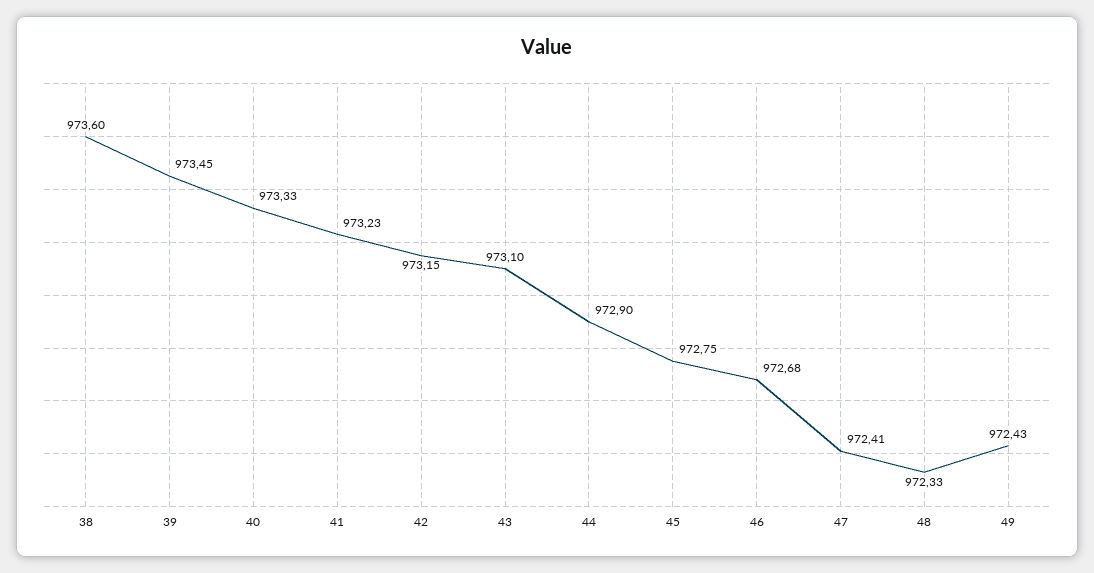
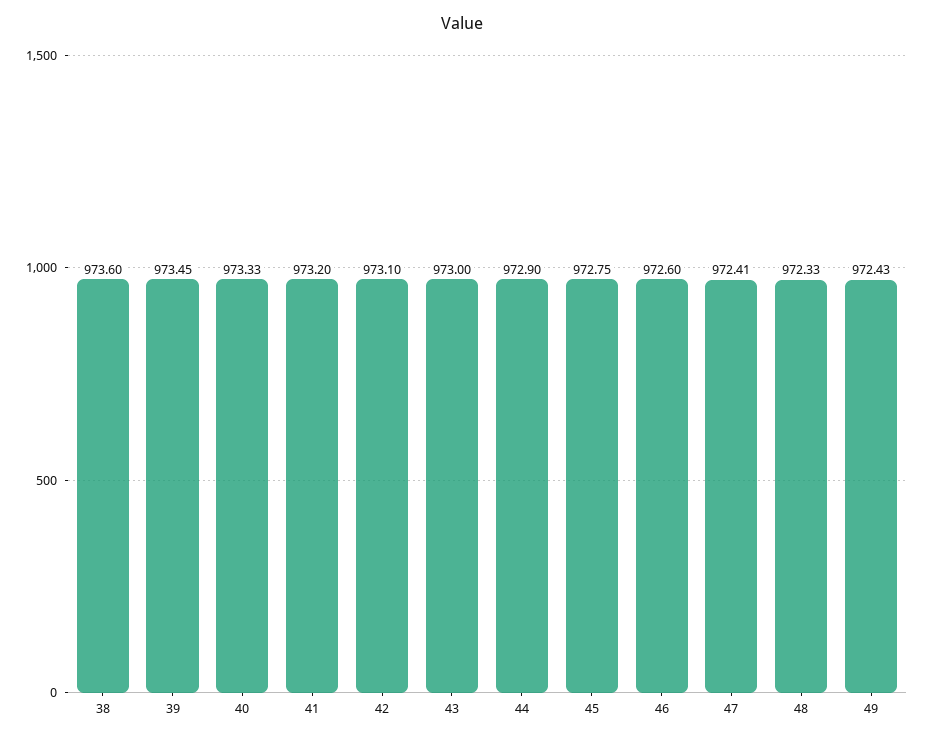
41: 973.23 -> 973.2
42: 973.15 -> 973.1
43: 973.1 -> 973
46: 972.68 -> 972.6

